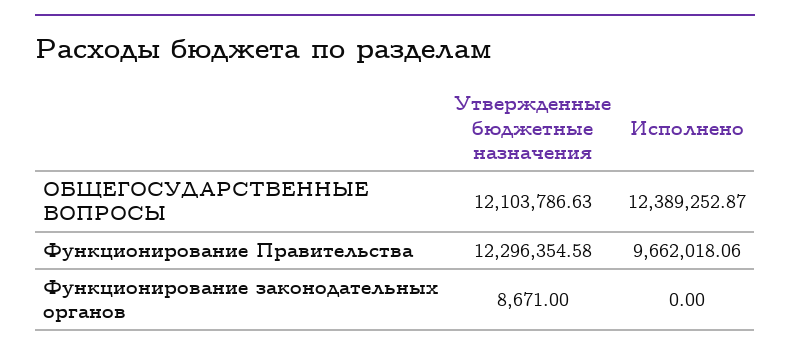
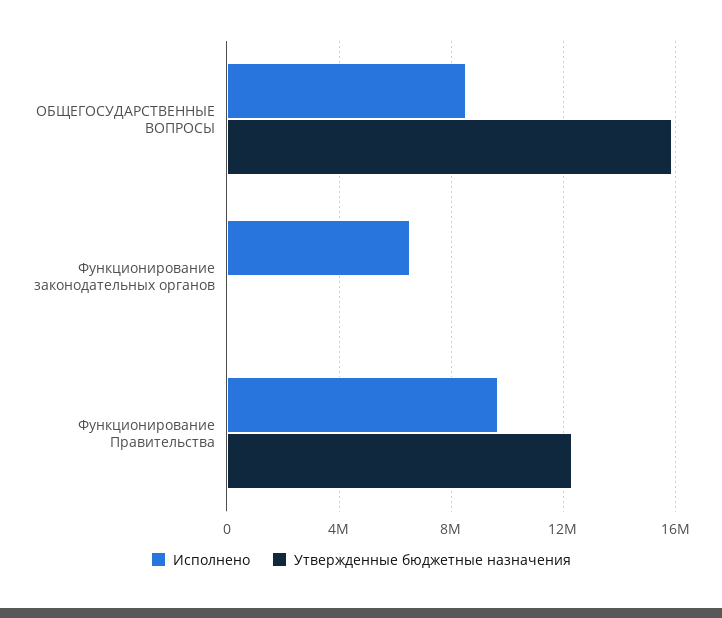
Утвержденные бюджетные назначения, ОБЩЕГОСУДАРСТВЕННЫЕ ВОПРОСЫ: 12103786.63 -> 16000000
Исполнено, ОБЩЕГОСУДАРСТВЕННЫЕ ВОПРОСЫ: 12389252.87 -> 8500000
Исполнено, Функционирование законодательных органов: 0 -> 6500000

